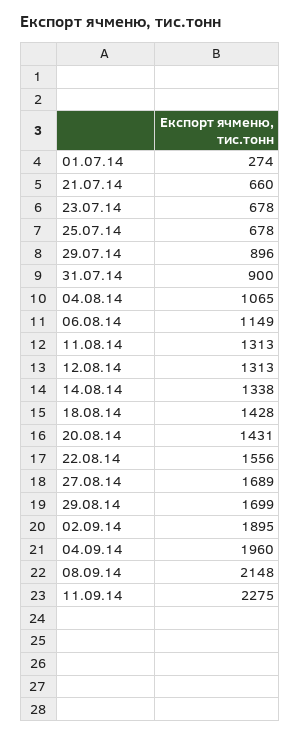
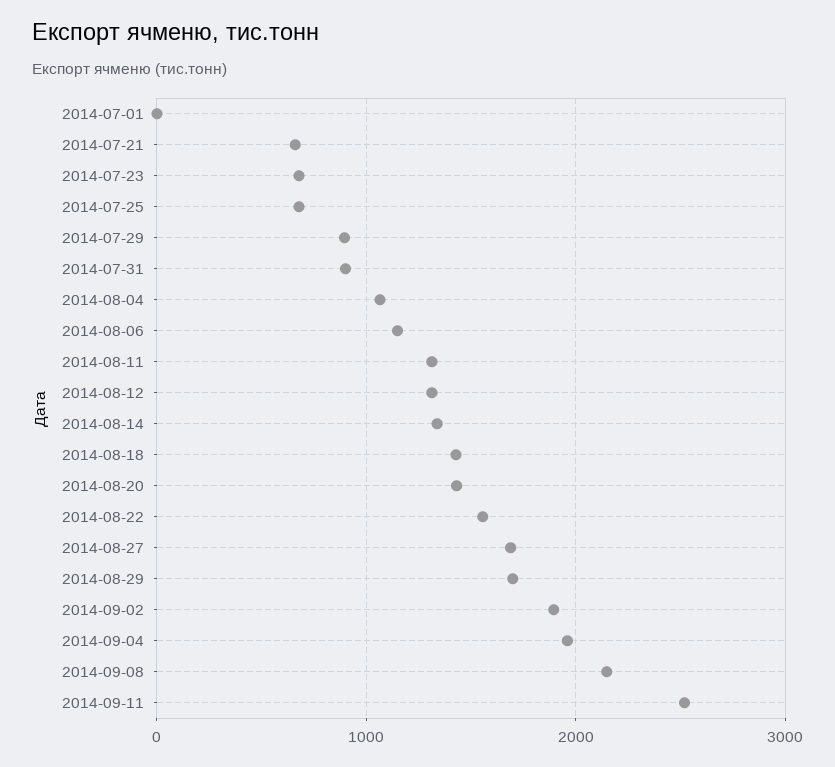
01.07.14: 274 -> 0
11.09.14: 2275 -> 2500

